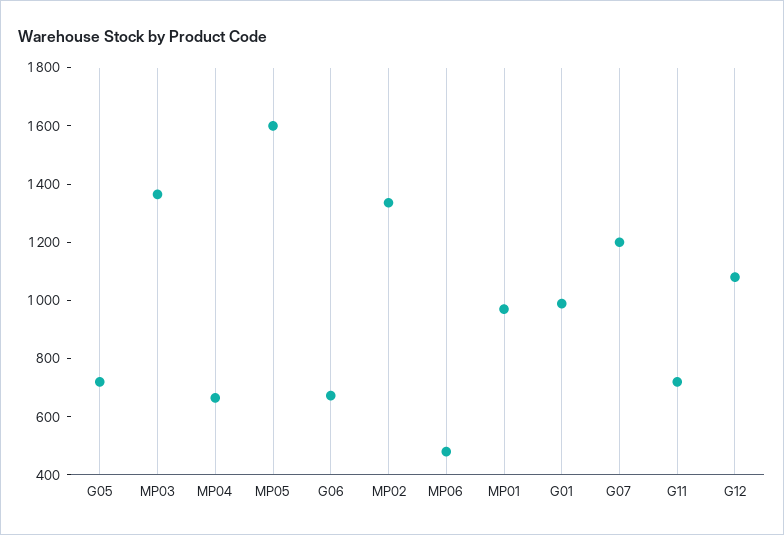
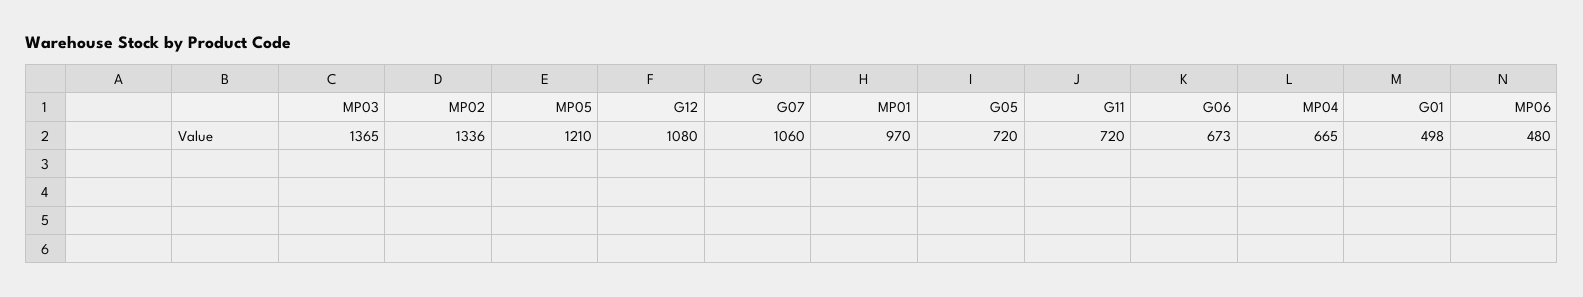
MP05: 1600 -> 1210
G01: 1000 -> 498
G07: 1200 -> 1060

